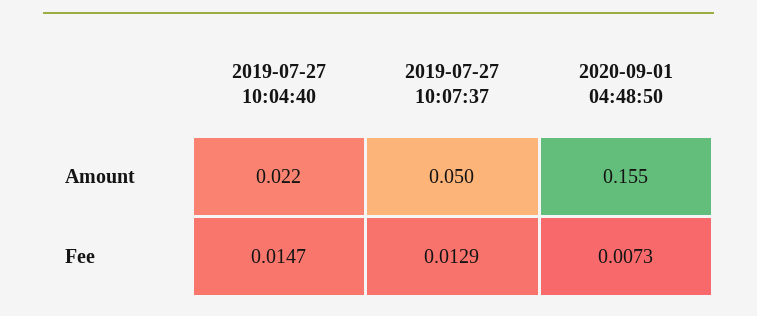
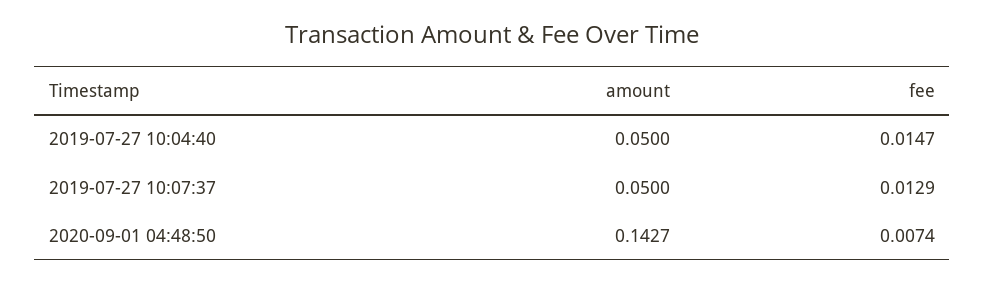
2019-07-27 10:04:40, Amount: 0.022 -> 0.05
2020-09-01 04:48:50, Amount: 0.155 -> 0.1427
2020-09-01 04:48:50, Fee: 0.0073 -> 0.0074

